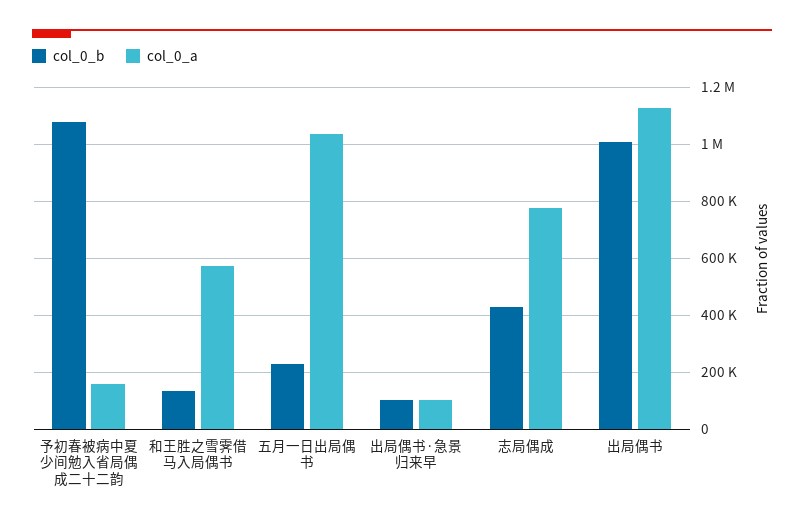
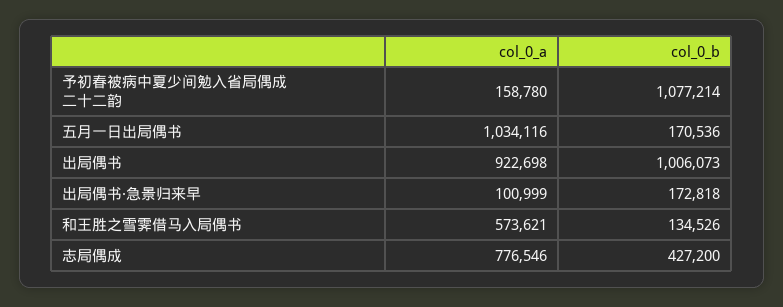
col_0_b, 五月一日出局偶书: 225000 -> 170536
col_0_b, 出局偶书·急景归来早: 100000 -> 172818
col_0_a, 出局偶书: 1125000 -> 922698

